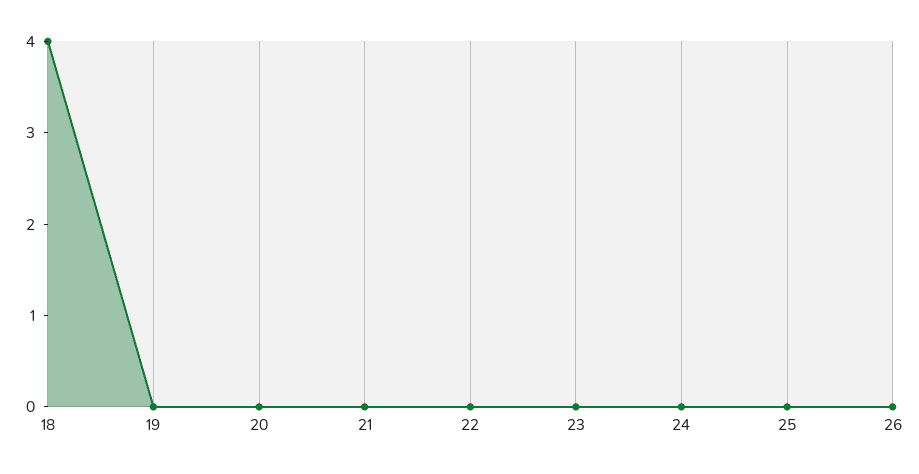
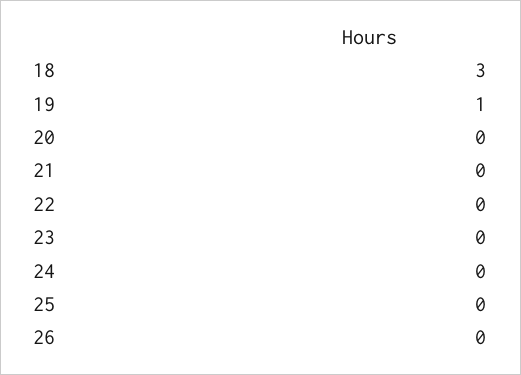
18: 4 -> 3
19: 0 -> 1

